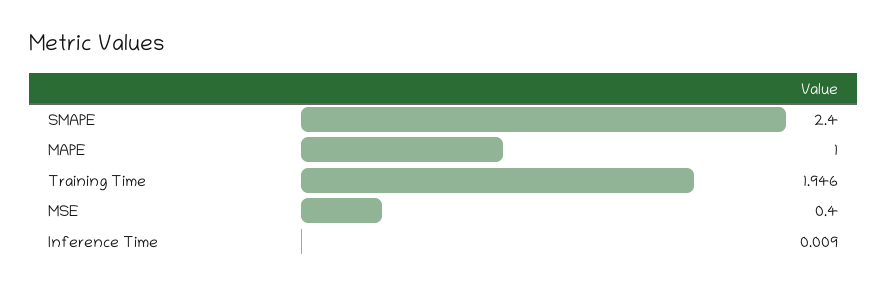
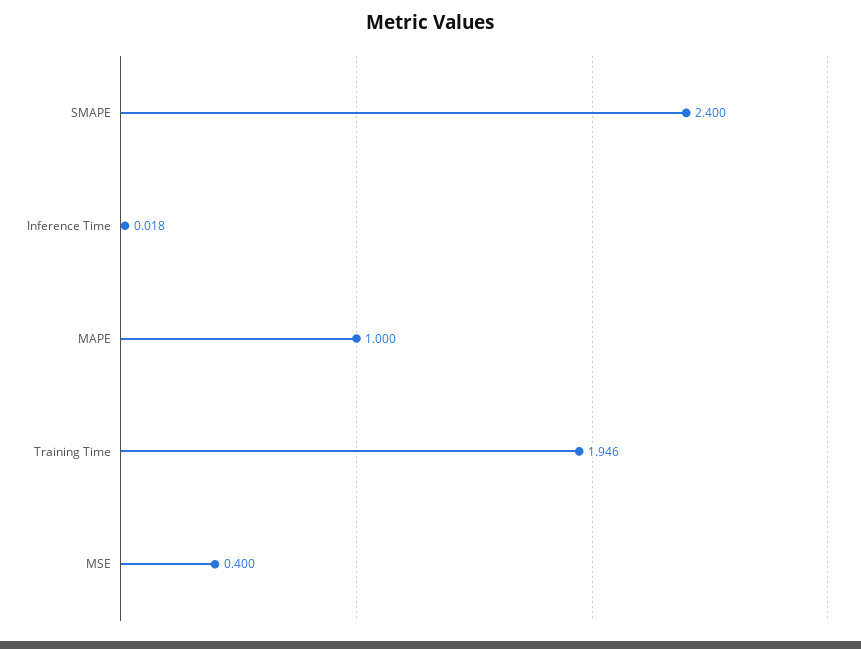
Inference Time: 0.009 -> 0.018

